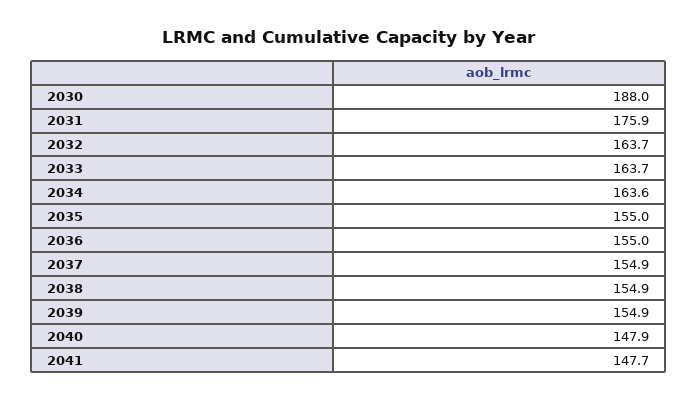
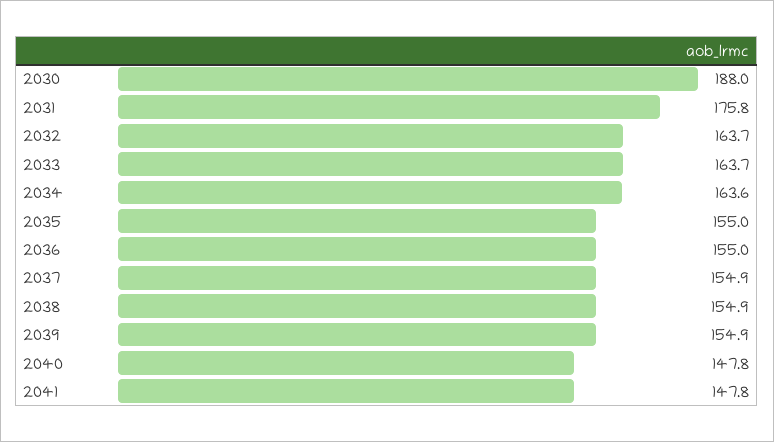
2031: 175.9 -> 175.8
2040: 147.9 -> 147.8
2041: 147.7 -> 147.8

